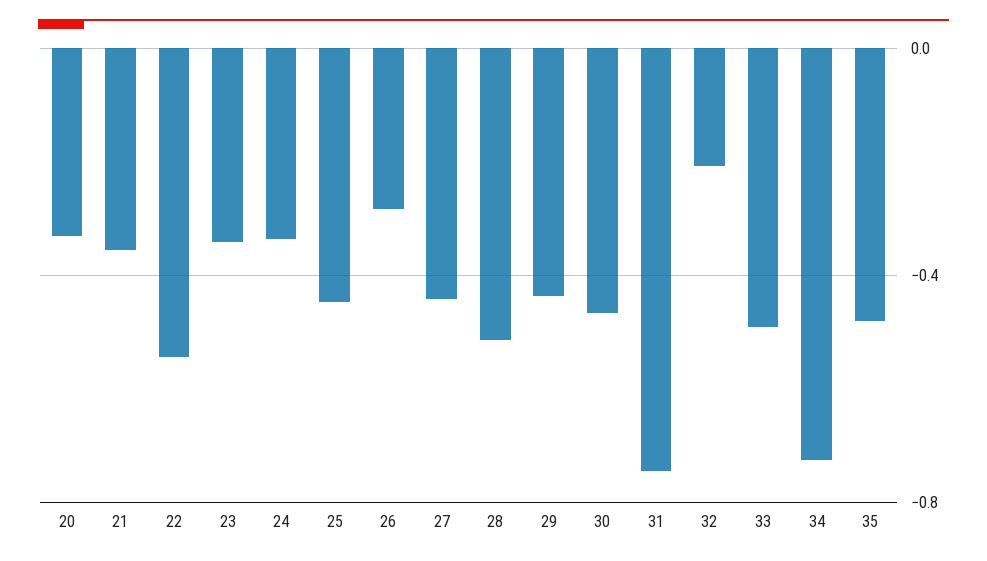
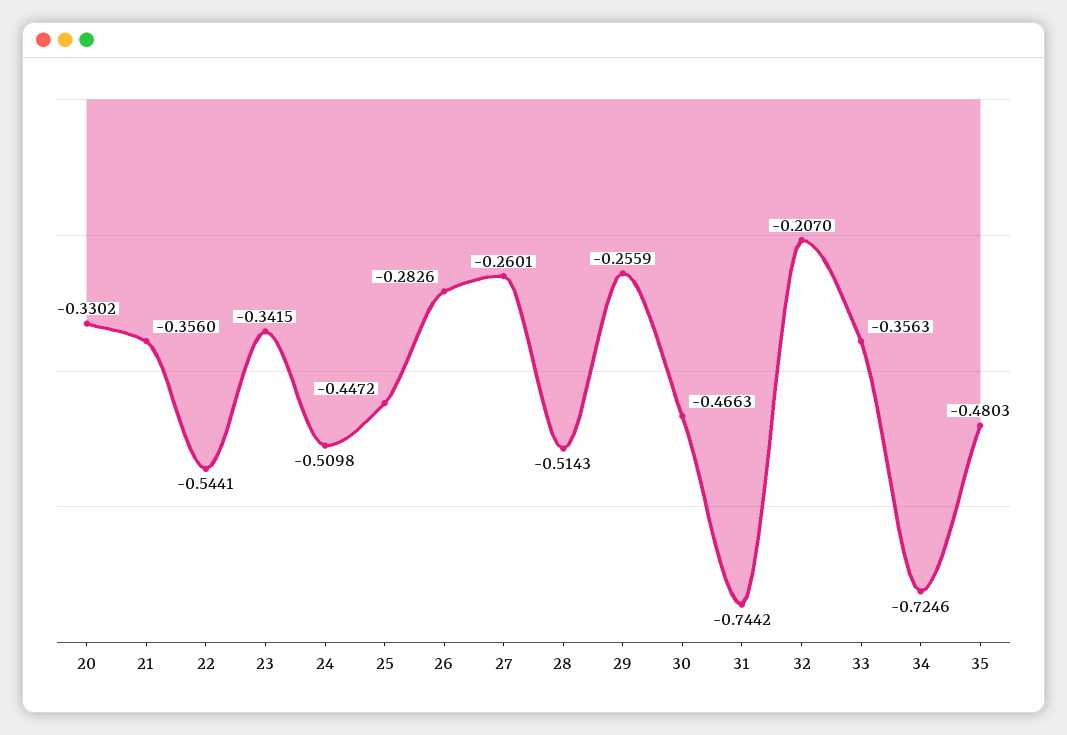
24: -0.35 -> -0.5098
27: -0.45 -> -0.2601
29: -0.45 -> -0.2559
33: -0.5 -> -0.3563

